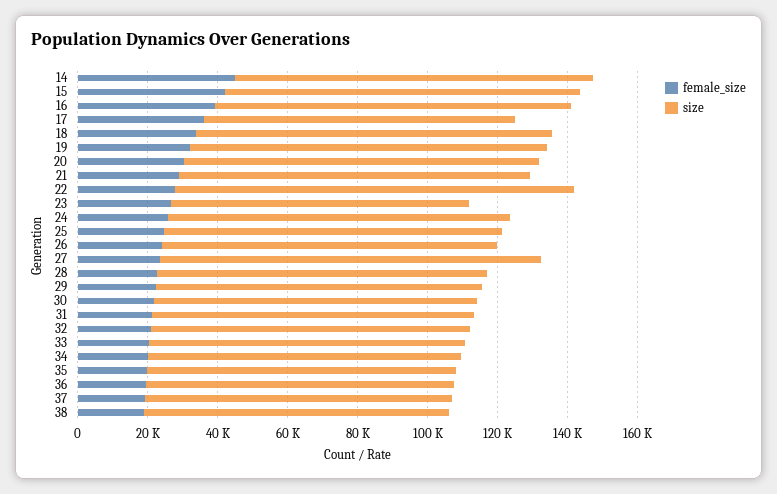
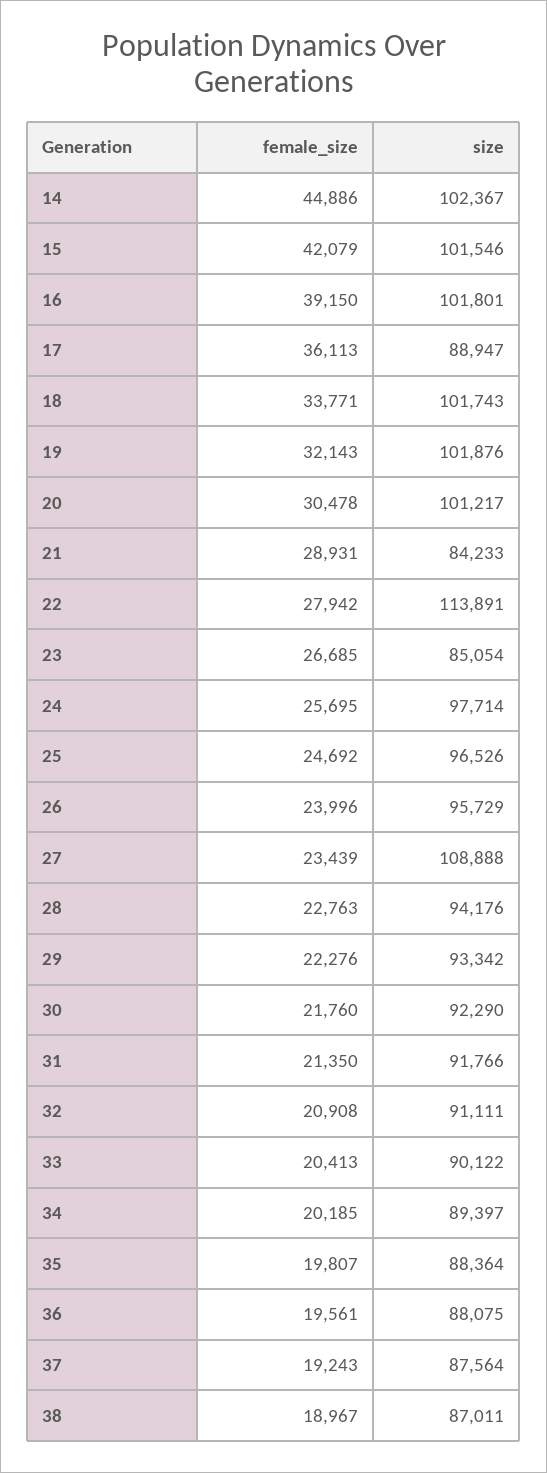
size, 21: 100000 -> 84233

